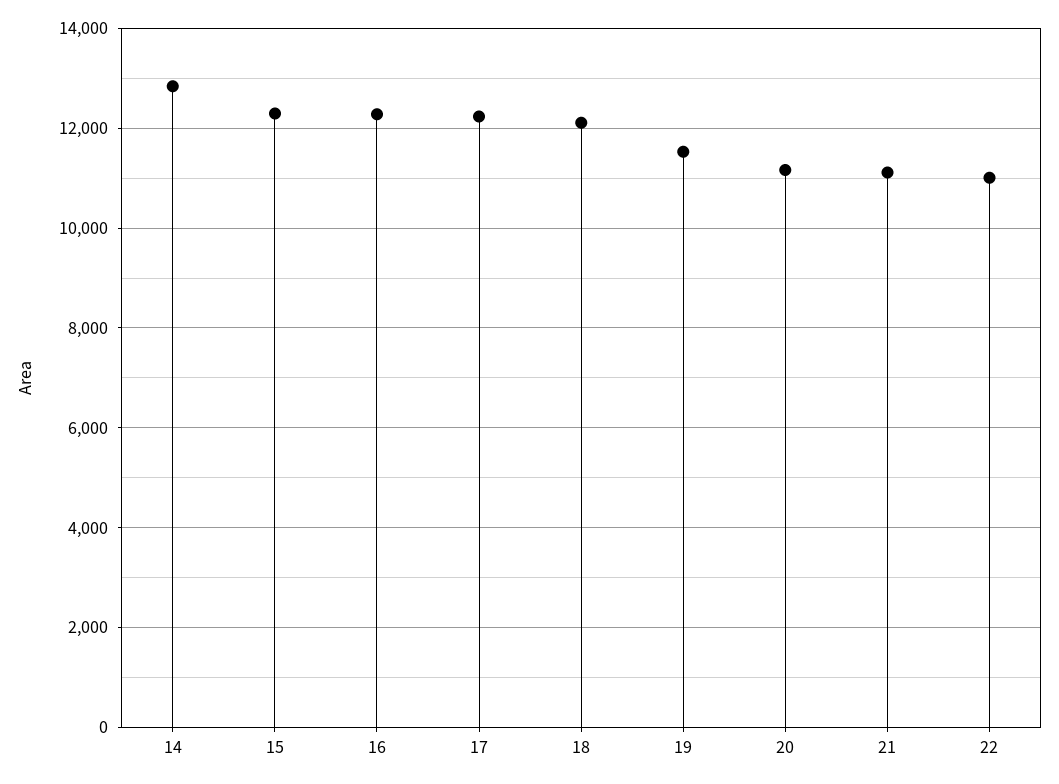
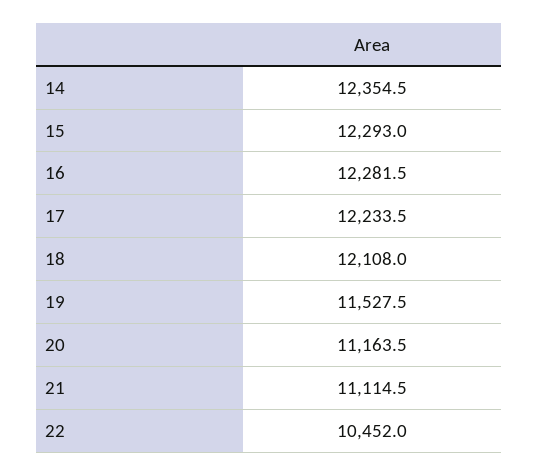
14: 12800 -> 12354.5
22: 11000 -> 10452

